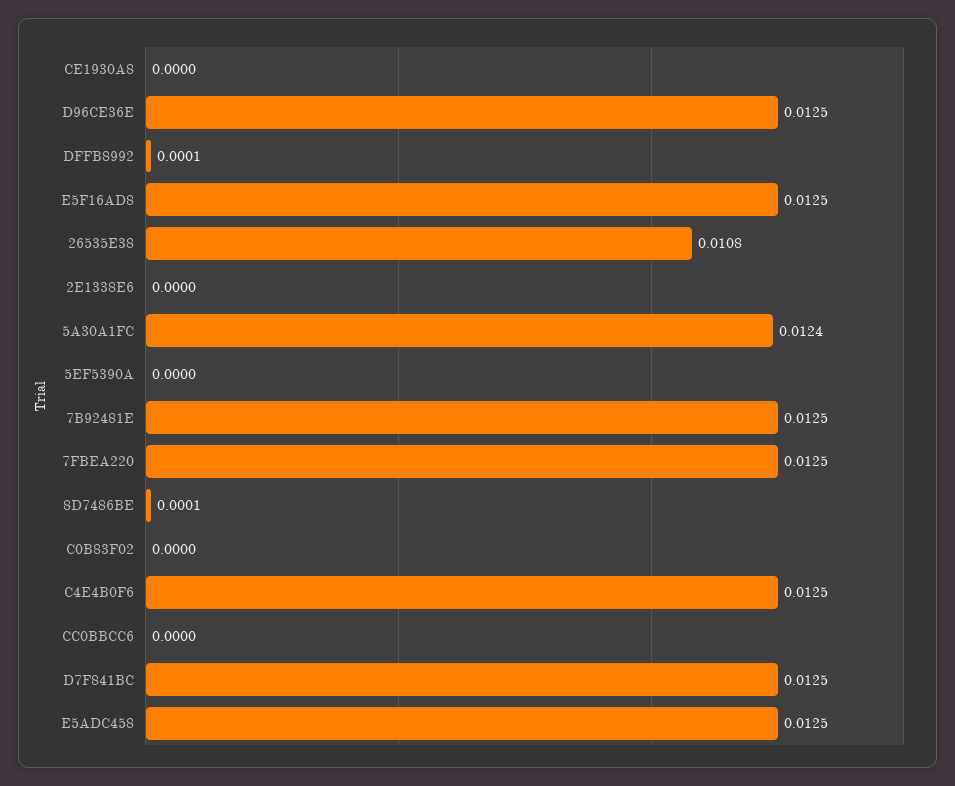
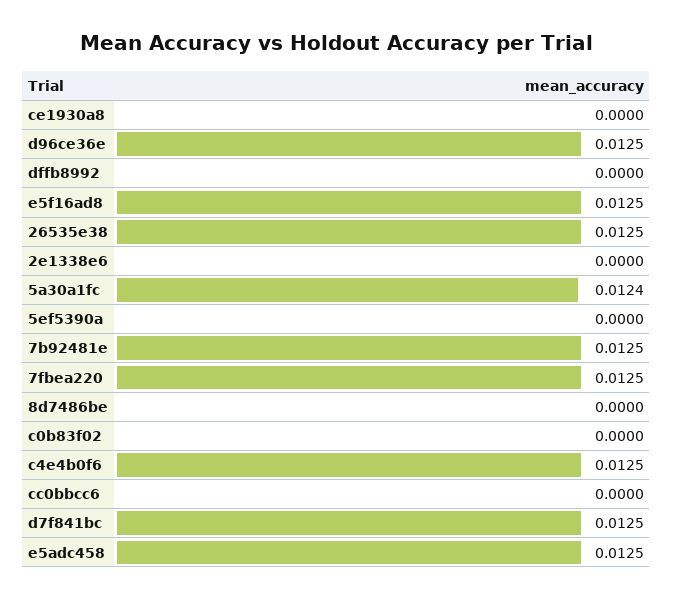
DFFB8992: 0.0001 -> 0
26535E38: 0.0108 -> 0.0125
8D7486BE: 0.0001 -> 0

